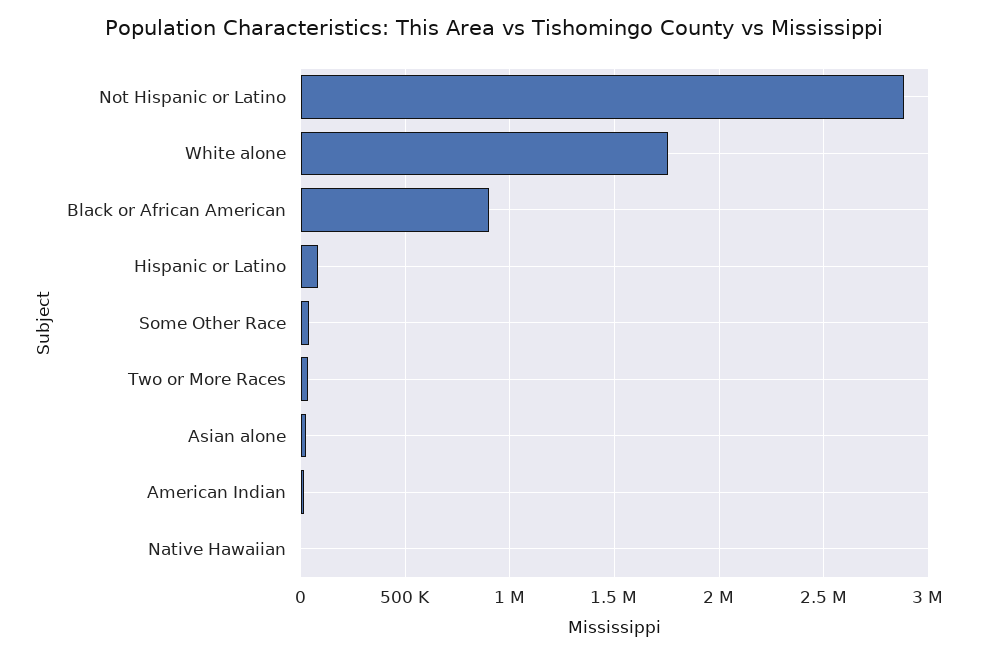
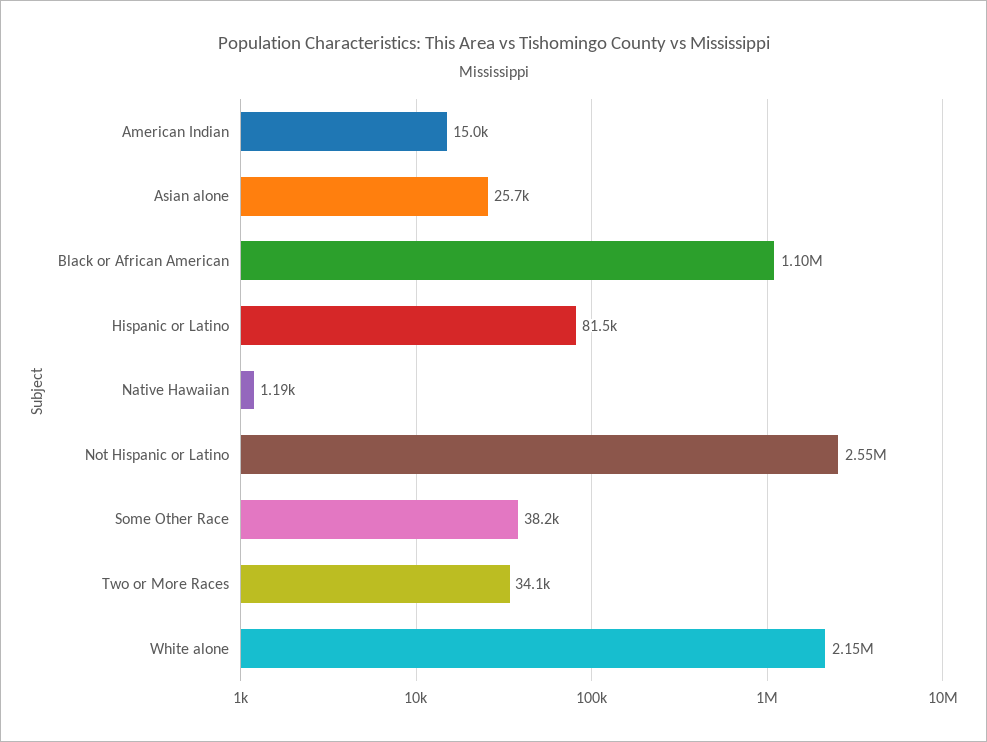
Not Hispanic or Latino: 2900000 -> 2550000
White alone: 1750000 -> 2150000
Black or African American: 900000 -> 1100000

